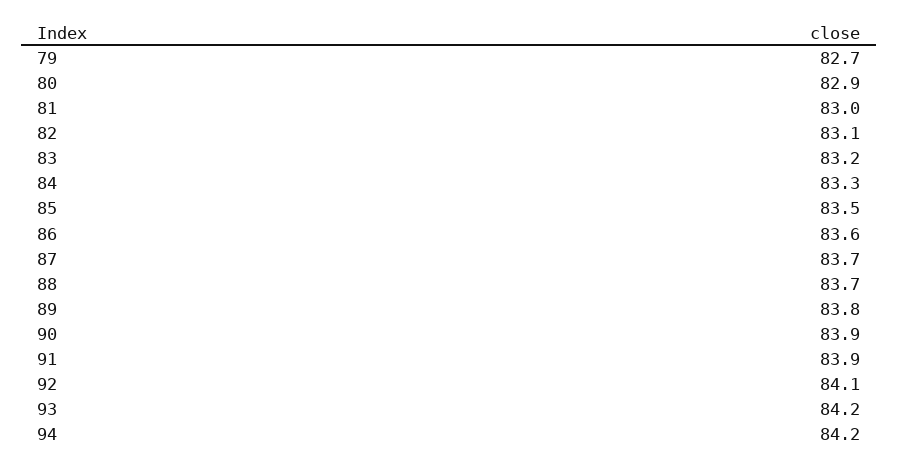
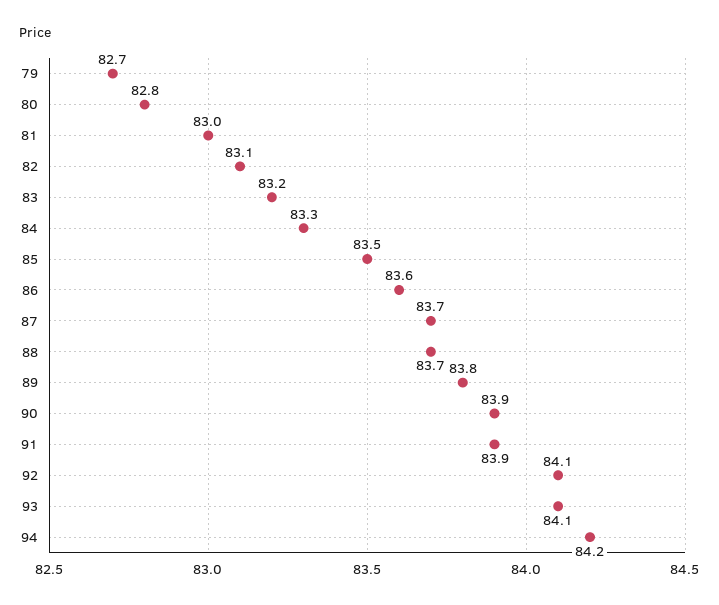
80: 82.9 -> 82.8
93: 84.2 -> 84.1

